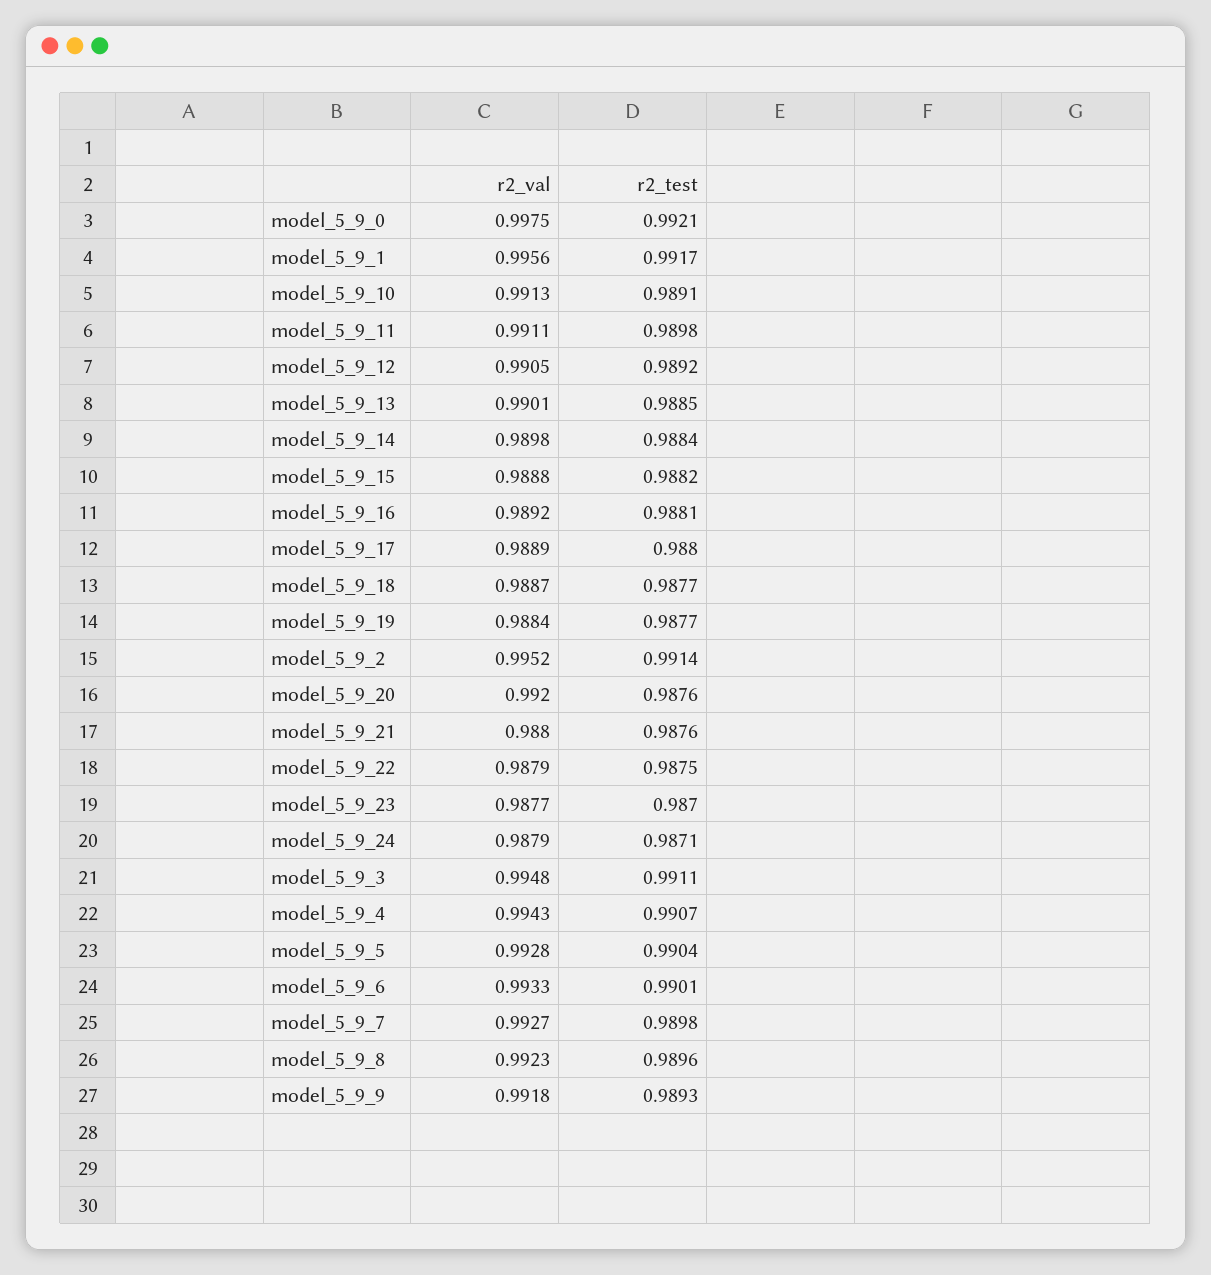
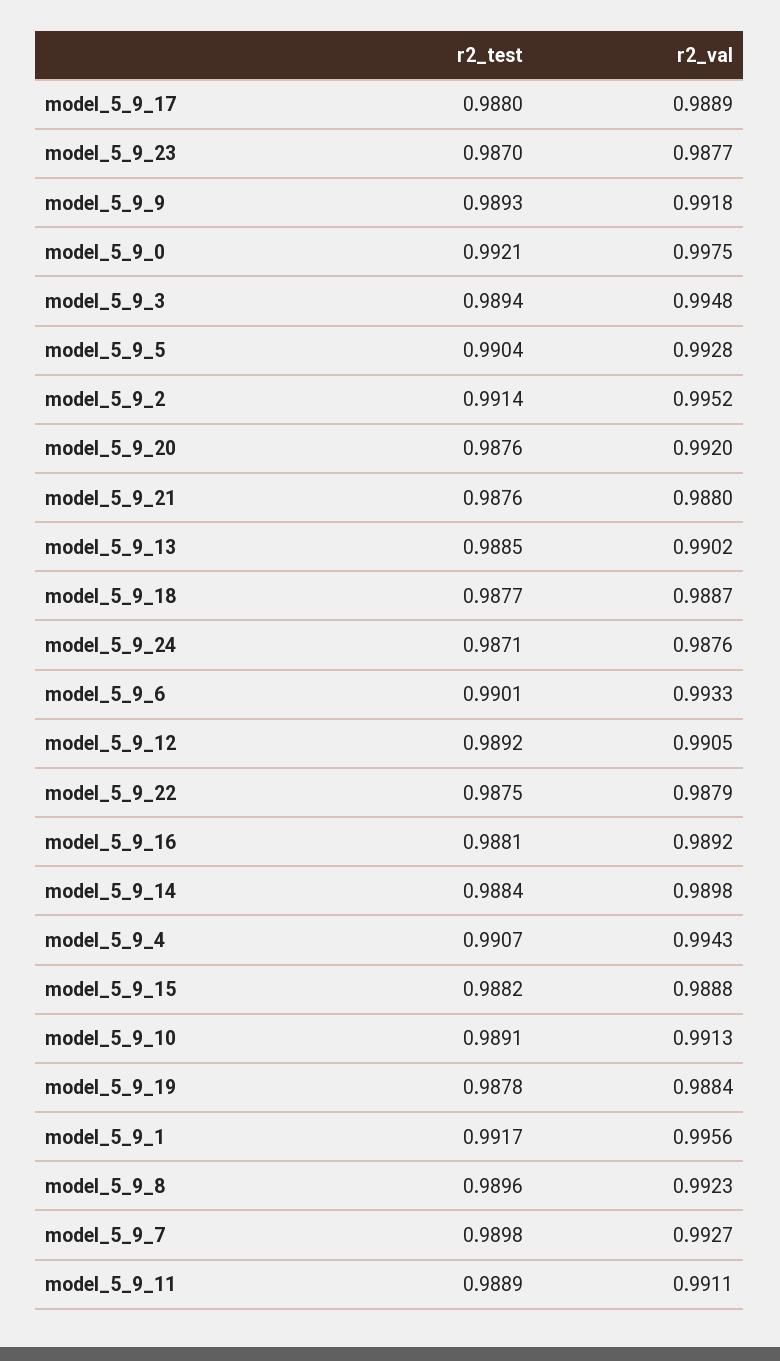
r2_test, model_5_9_11: 0.9898 -> 0.9889
r2_val, model_5_9_13: 0.9901 -> 0.9902
r2_test, model_5_9_19: 0.9877 -> 0.9878
r2_val, model_5_9_24: 0.9879 -> 0.9876
r2_test, model_5_9_3: 0.9911 -> 0.9894

